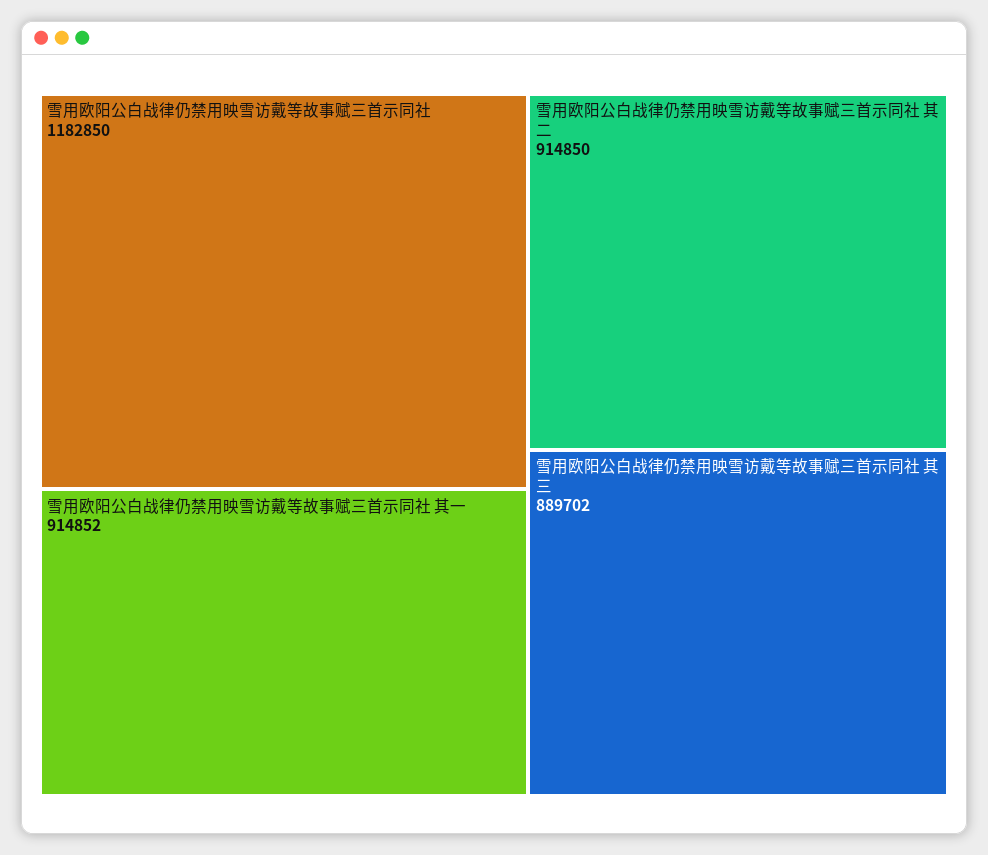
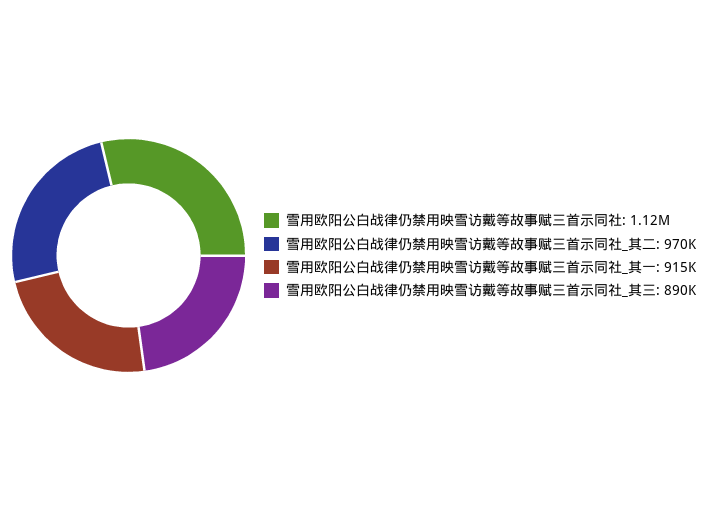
雪用欧阳公白战律仍禁用映雪访戴等故事赋三首示同社: 1182850 -> 1120000
雪用欧阳公白战律仍禁用映雪访戴等故事赋三首示同社 其二: 914850 -> 970000

